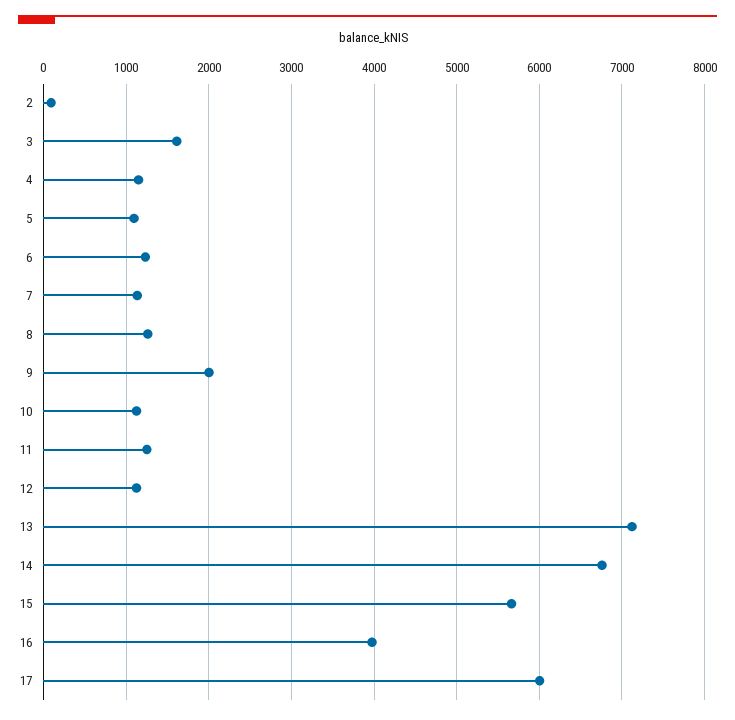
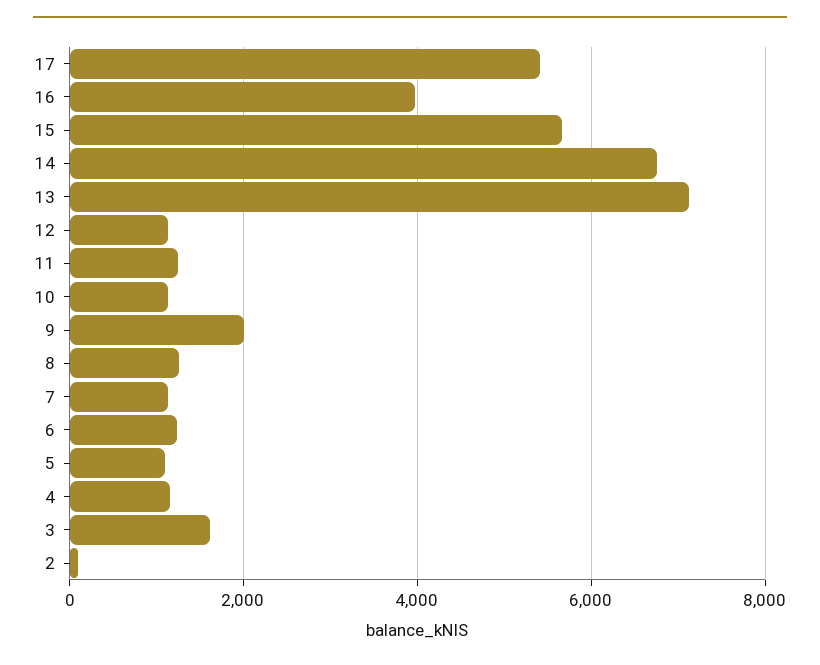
17: 6000 -> 5400

